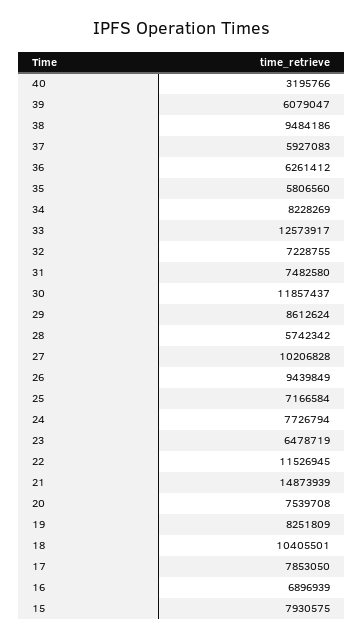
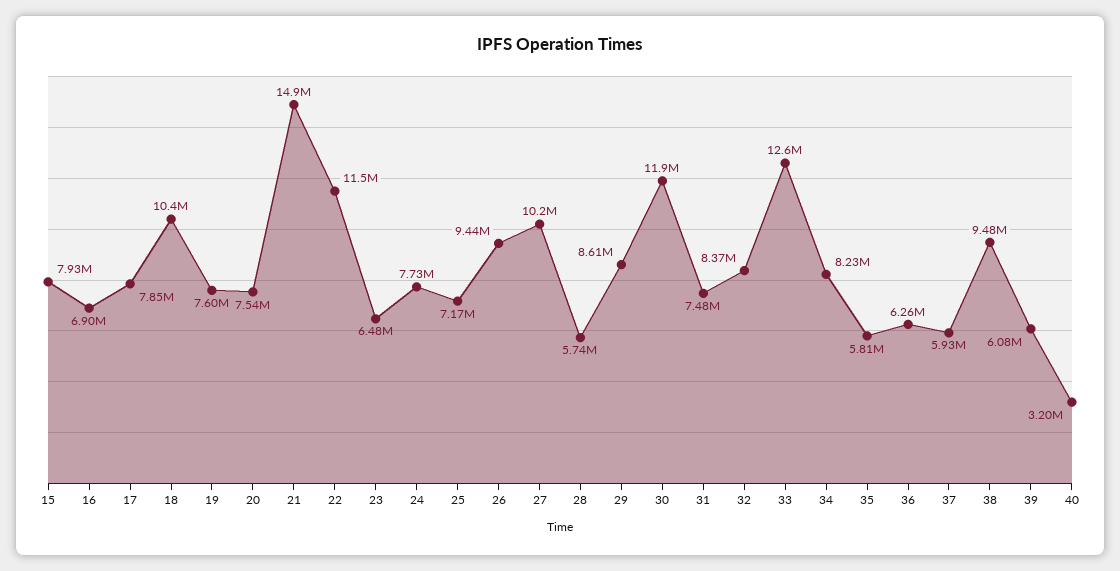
32: 7228755 -> 8370000
19: 8251809 -> 7600000

